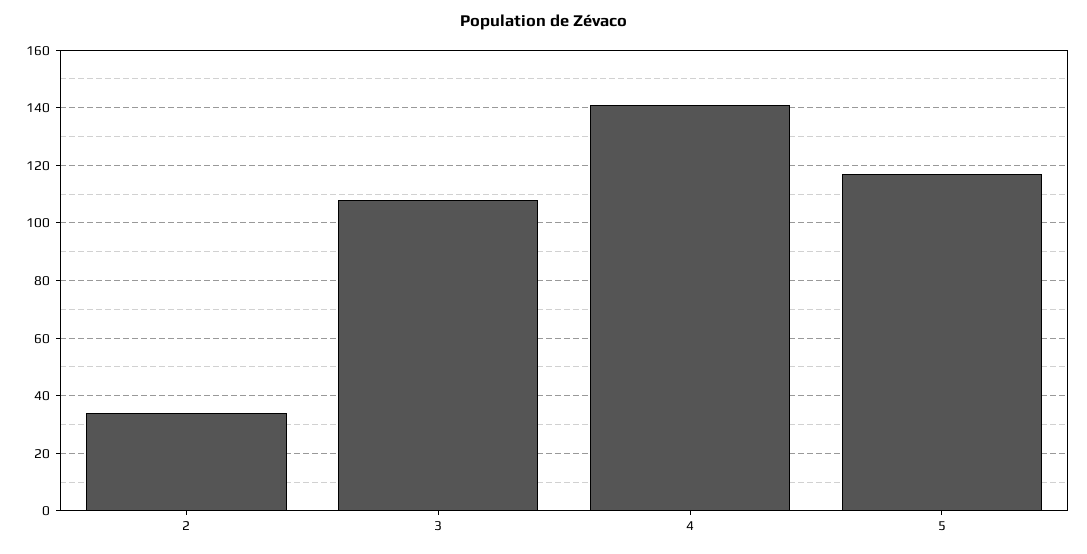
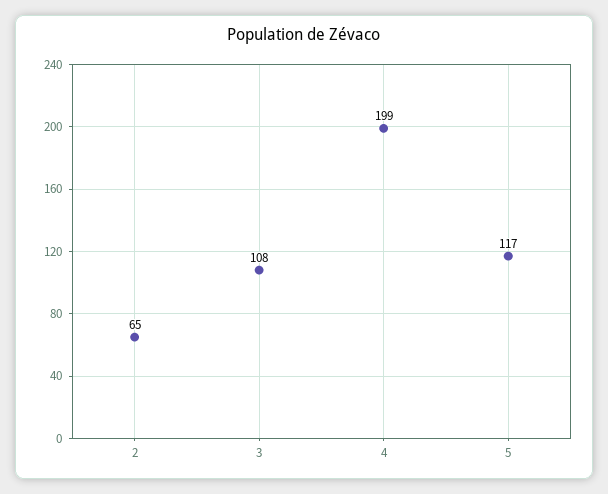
2: 35 -> 65
4: 140 -> 199

